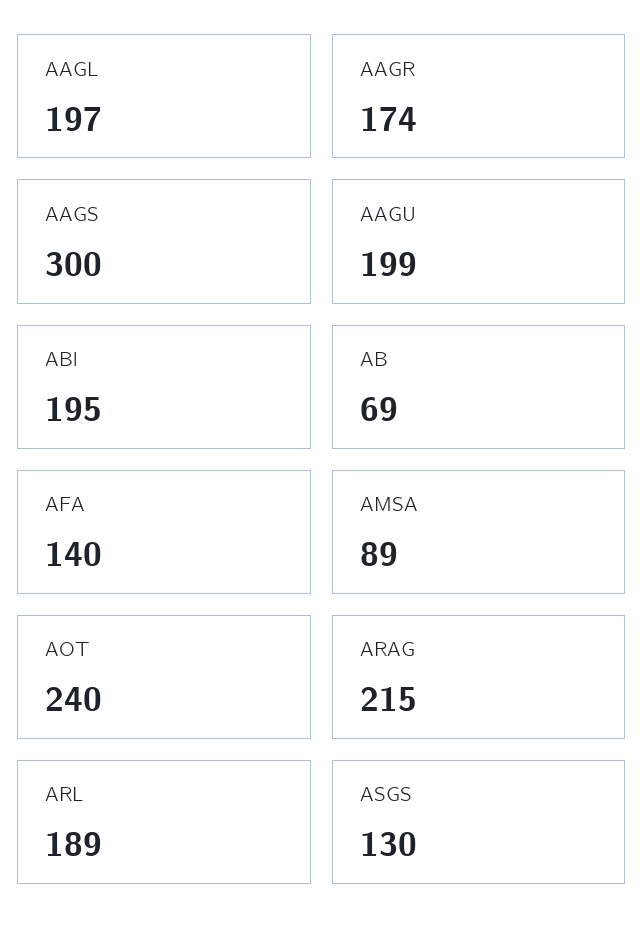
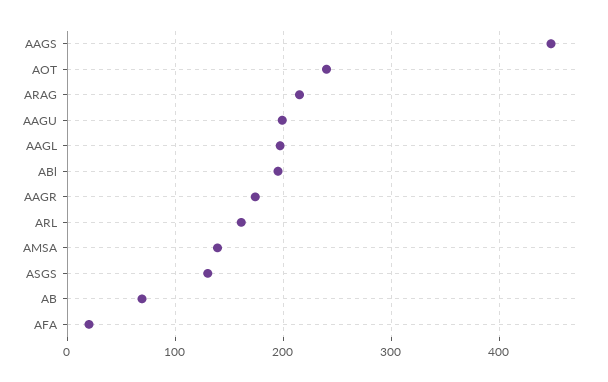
AAGS: 300 -> 450
AFA: 140 -> 20
AMSA: 89 -> 140
ARL: 189 -> 160

